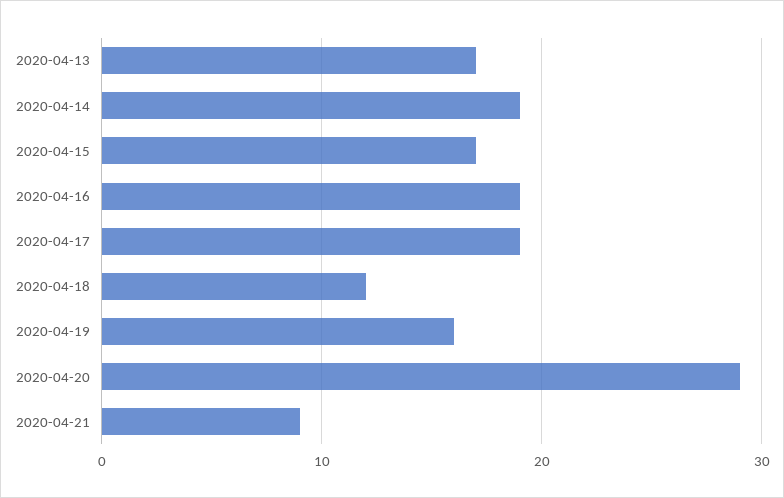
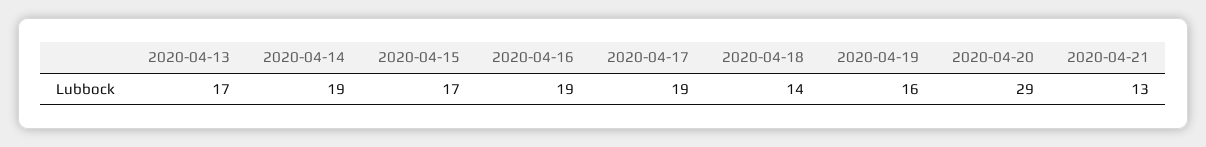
2020-04-18: 12 -> 14
2020-04-21: 9 -> 13

